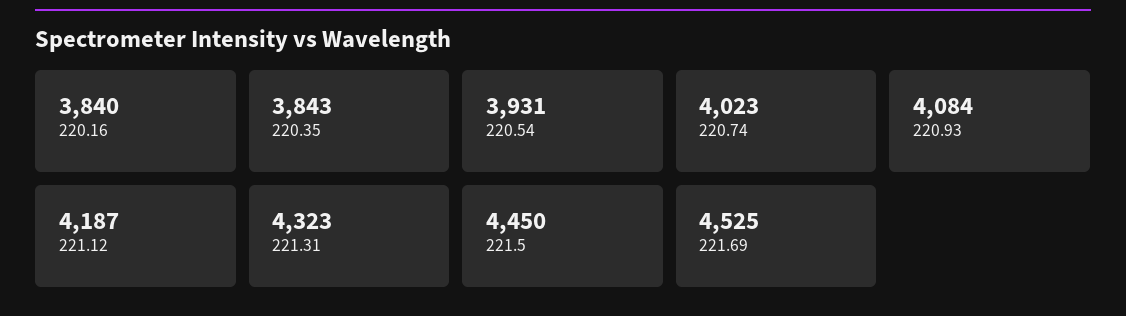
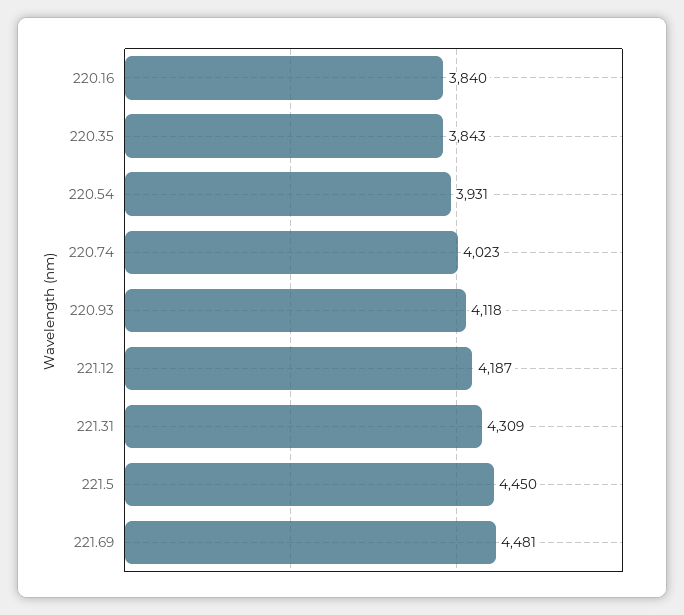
220.93: 4084 -> 4118
221.31: 4323 -> 4309
221.69: 4525 -> 4481

